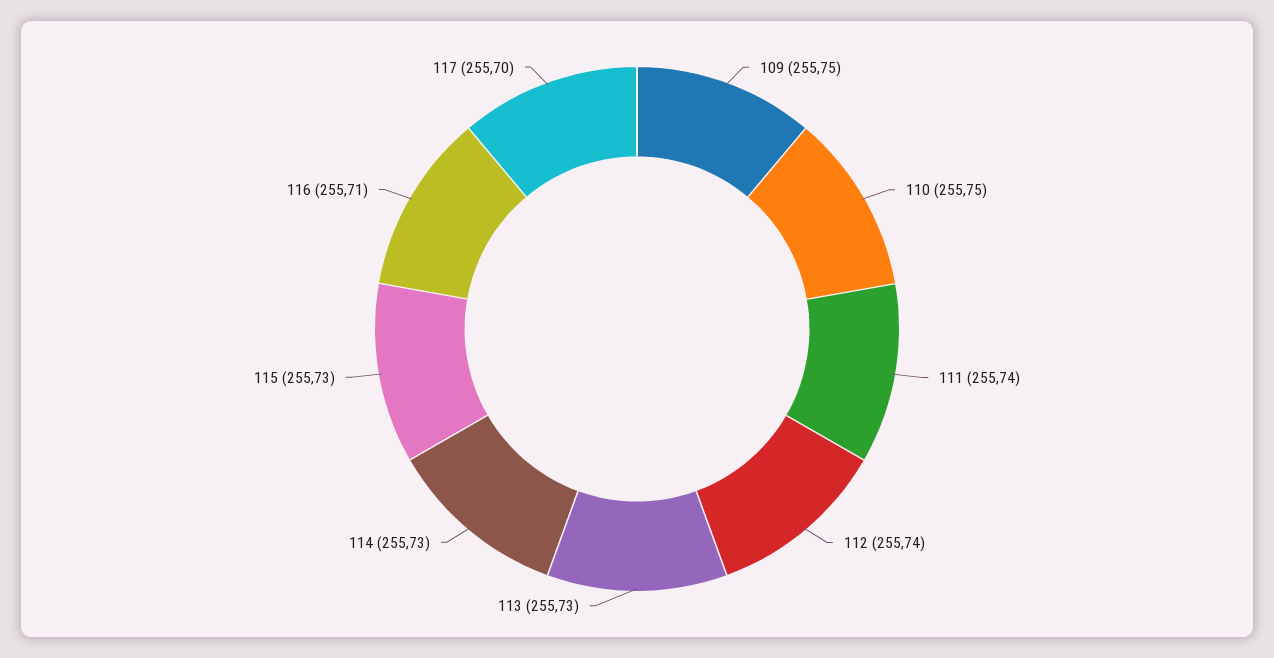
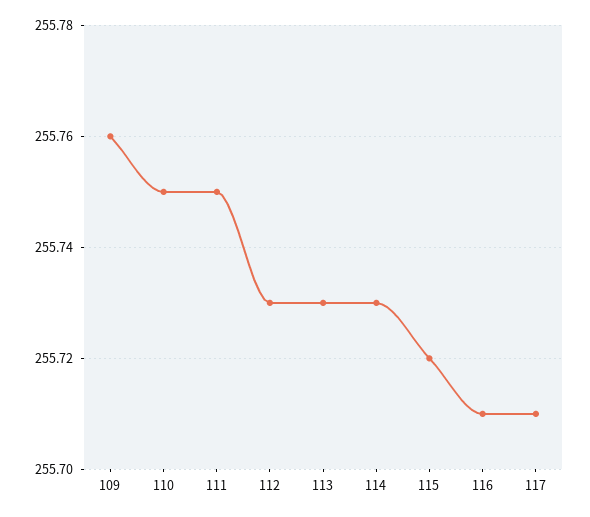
109: 255.75 -> 255.76
111: 255.74 -> 255.75
112: 255.74 -> 255.73
115: 255.73 -> 255.72
117: 255.7 -> 255.71

